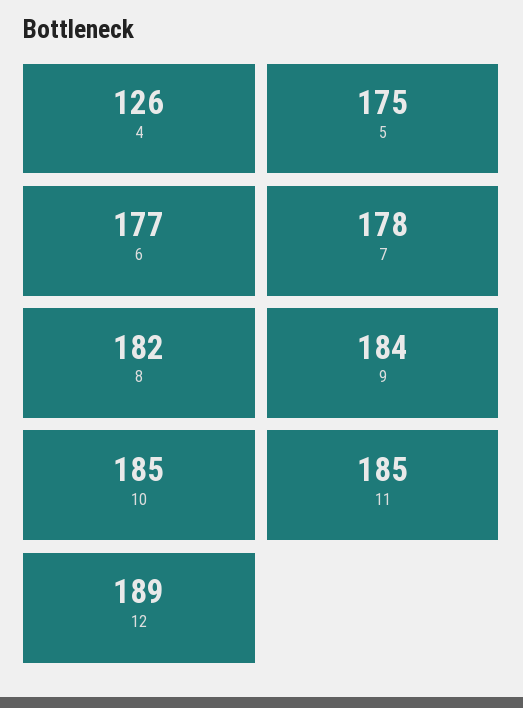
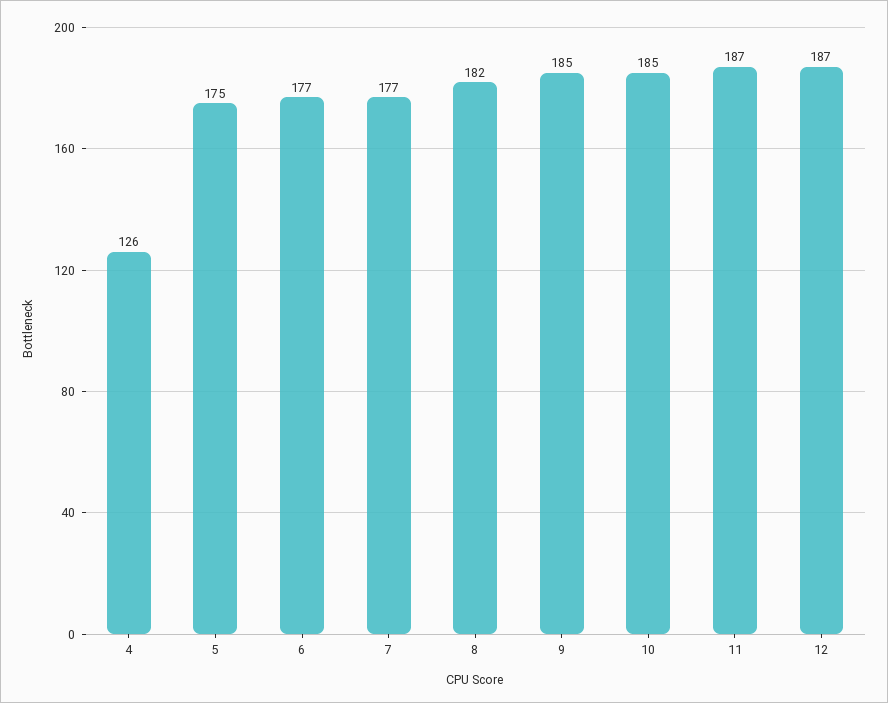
7: 178 -> 177
9: 184 -> 185
11: 185 -> 187
12: 189 -> 187

